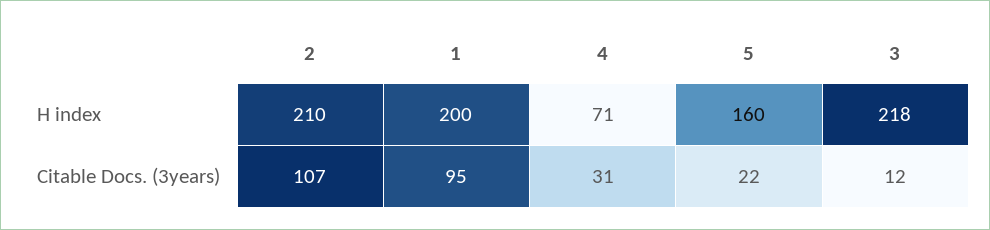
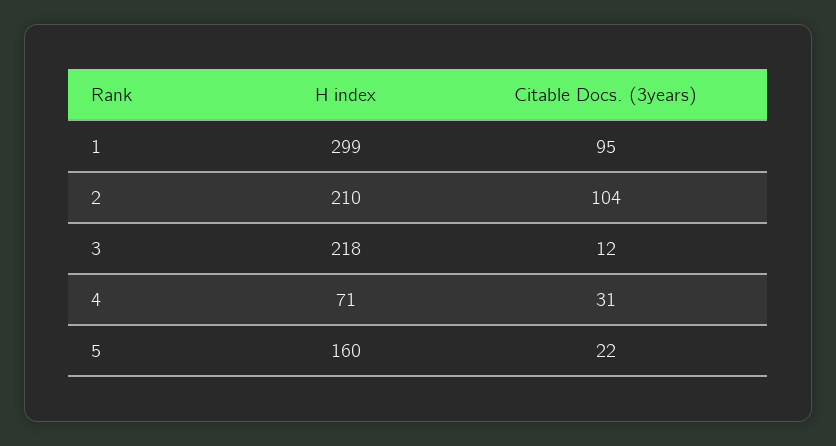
1, H index: 200 -> 299
2, Citable Docs. (3years): 107 -> 104

